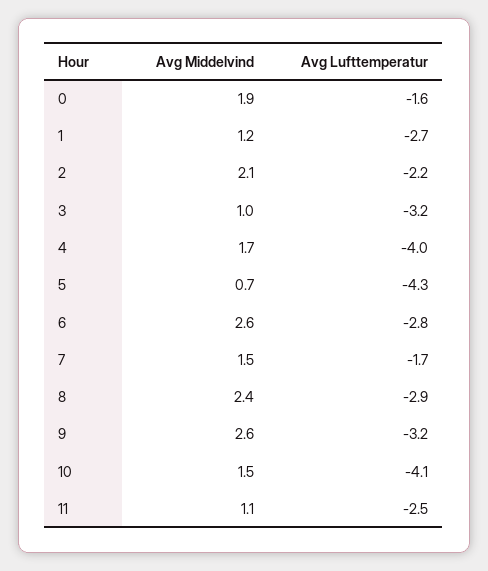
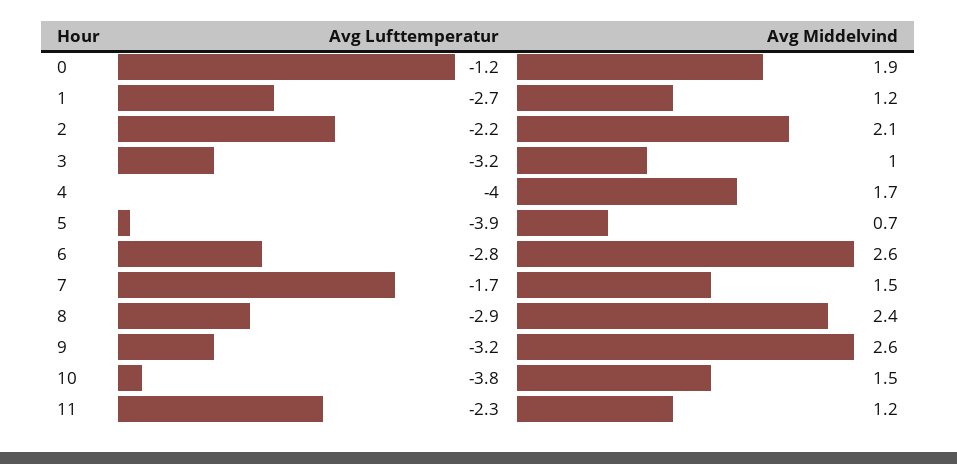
Avg Lufttemperatur, 0: -1.6 -> -1.2
Avg Lufttemperatur, 5: -4.3 -> -3.9
Avg Lufttemperatur, 10: -4.1 -> -3.8
Avg Middelvind, 11: 1.1 -> 1.2
Avg Lufttemperatur, 11: -2.5 -> -2.3

